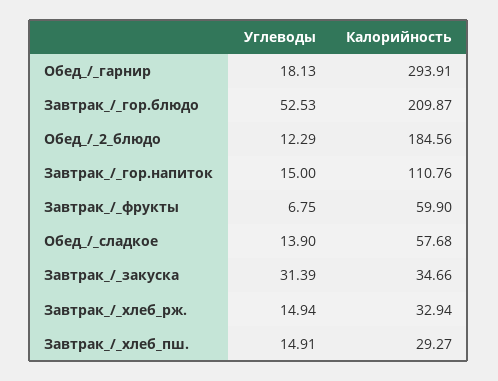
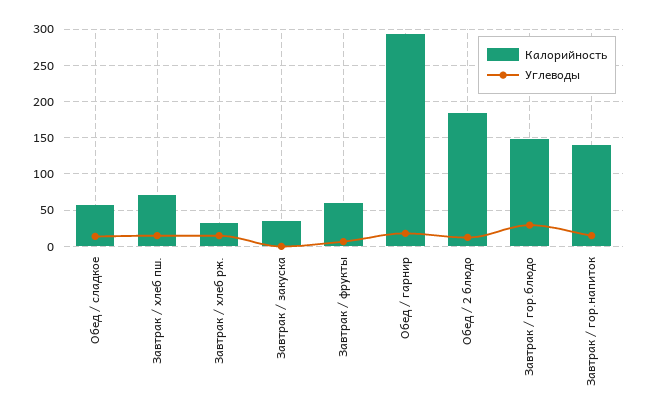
Углеводы, Завтрак_/_гор.блюдо: 52.53 -> 30
Калорийность, Завтрак_/_гор.блюдо: 209.87 -> 150
Калорийность, Завтрак_/_гор.напиток: 110.76 -> 140
Углеводы, Завтрак_/_закуска: 31.39 -> 0
Калорийность, Завтрак_/_хлеб_пш.: 29.27 -> 70

